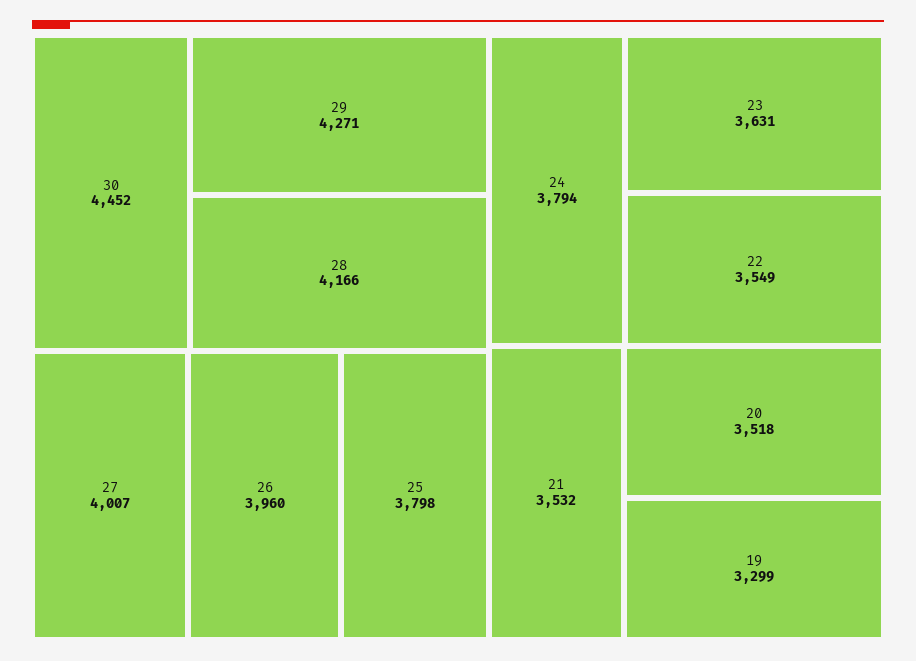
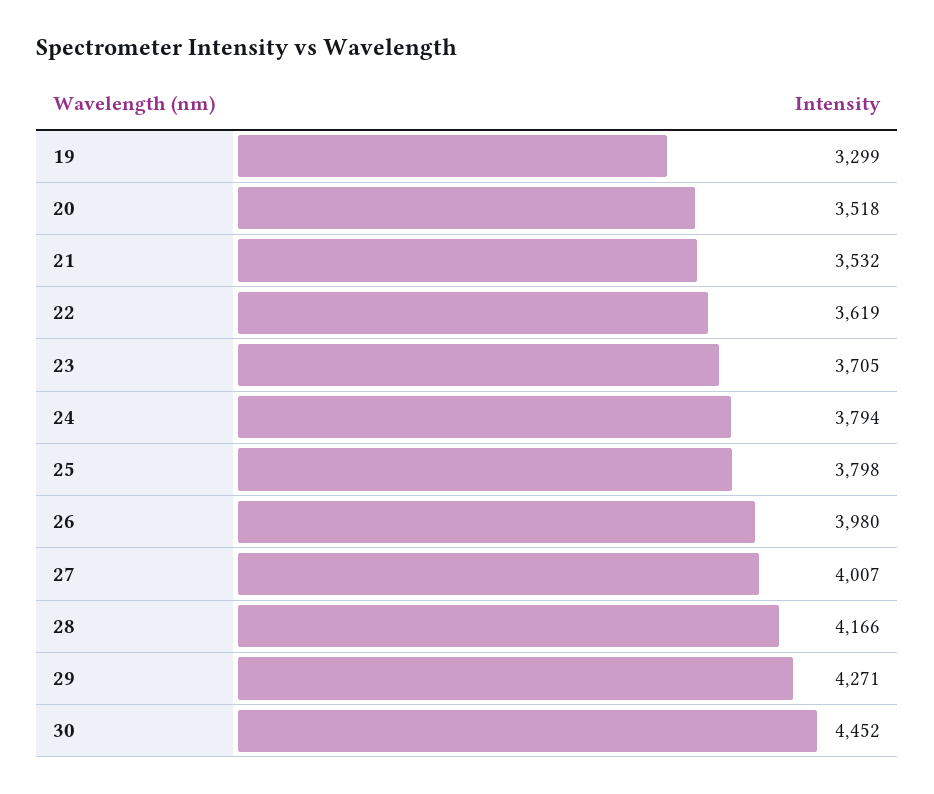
26: 3960 -> 3980
23: 3631 -> 3705
22: 3549 -> 3619

